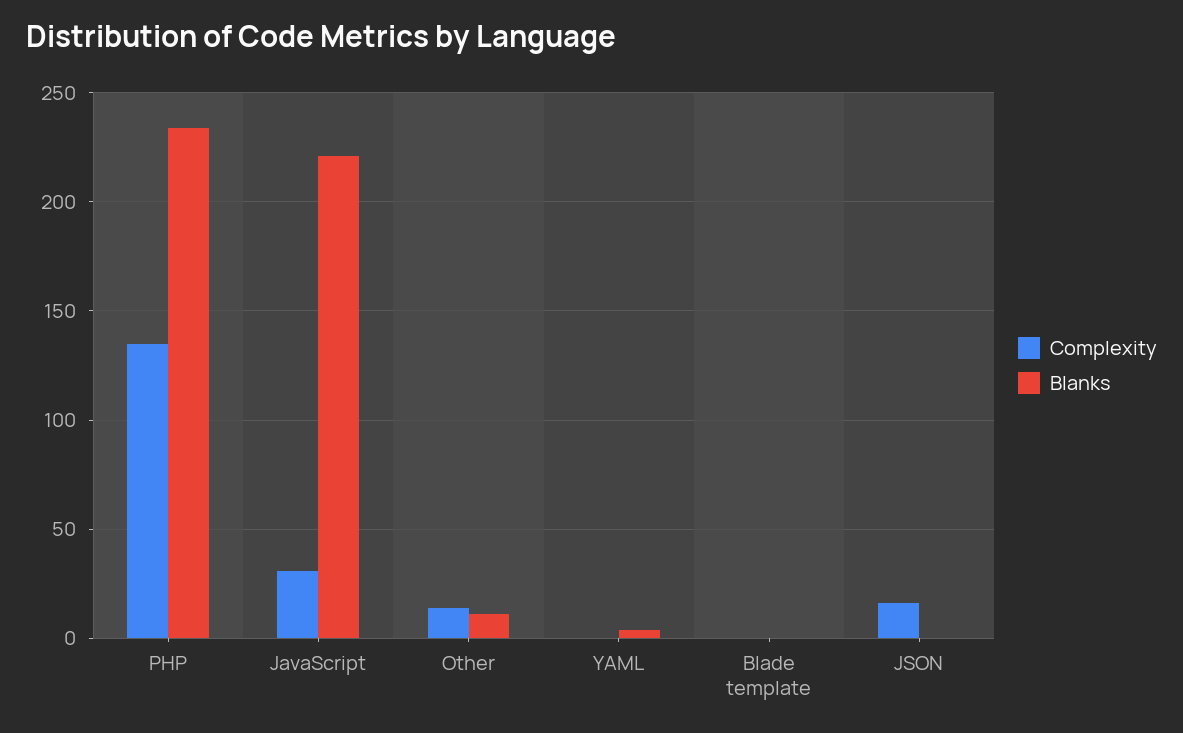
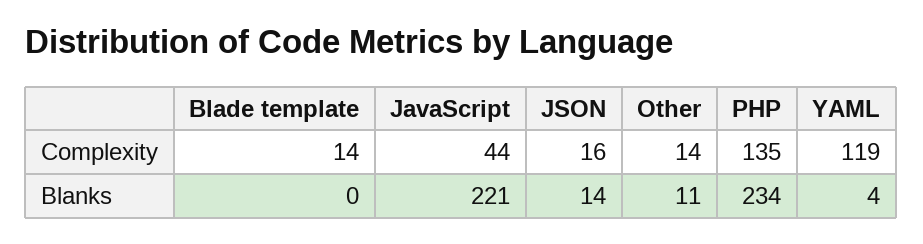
Complexity, JavaScript: 30 -> 44
Complexity, YAML: 0 -> 119
Complexity, Blade template: 0 -> 14
Blanks, JSON: 0 -> 14

